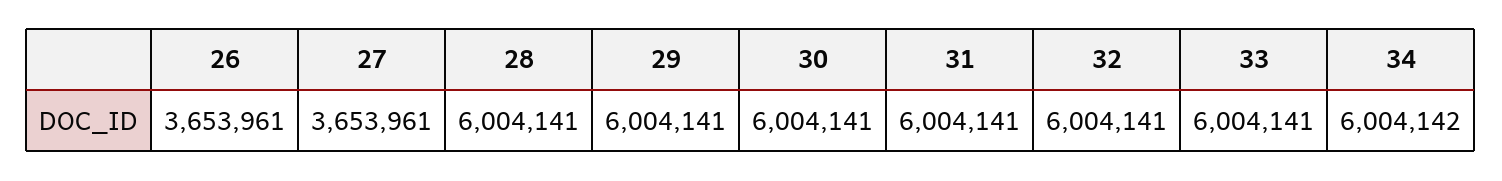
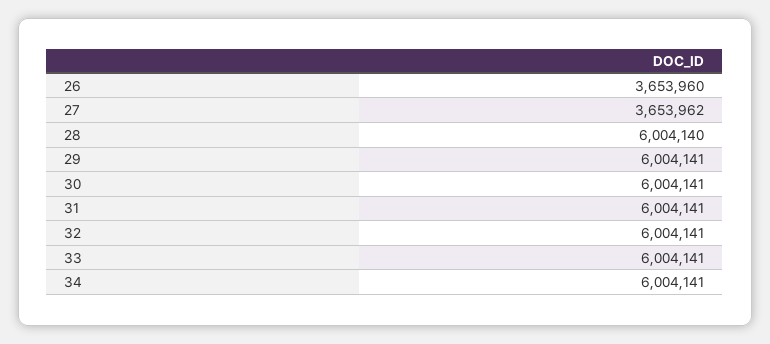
26: 3653961 -> 3653960
27: 3653961 -> 3653962
28: 6004141 -> 6004140
34: 6004142 -> 6004141

